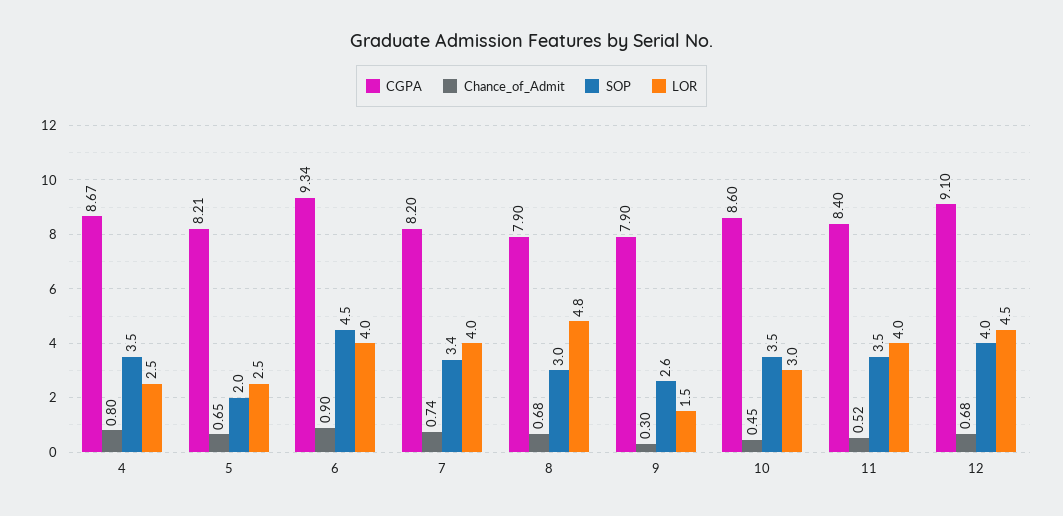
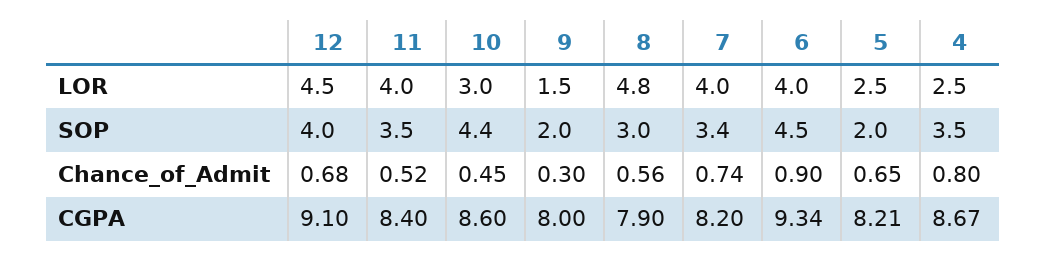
Chance_of_Admit, 8: 0.68 -> 0.56
CGPA, 9: 7.9 -> 8
SOP, 9: 2.6 -> 2
SOP, 10: 3.5 -> 4.4

